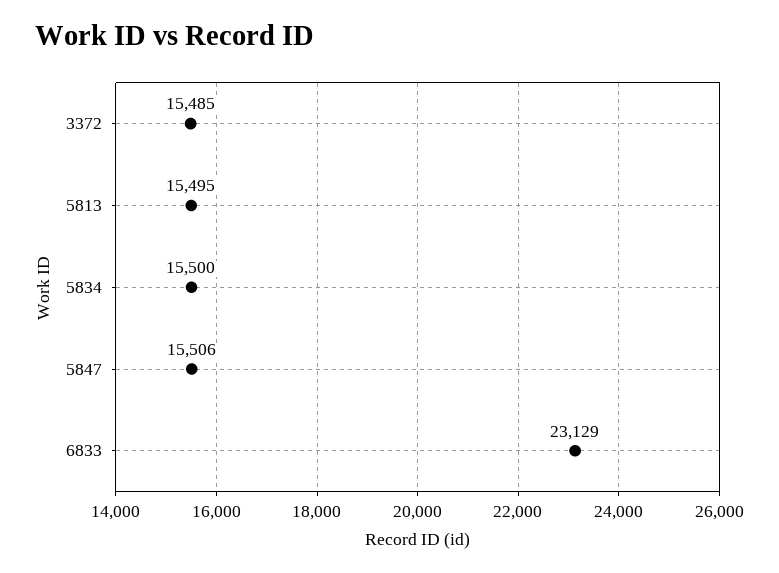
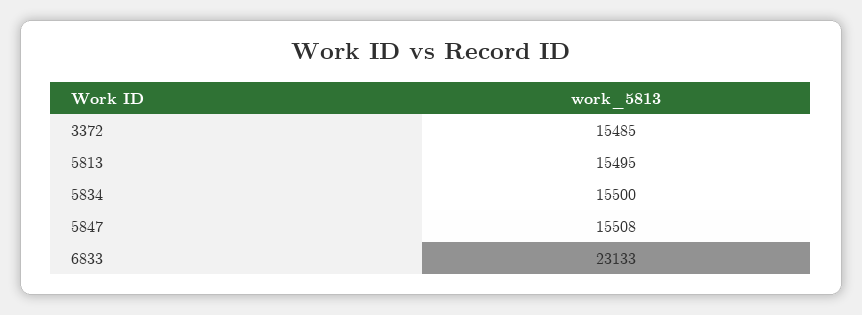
5847: 15506 -> 15508
6833: 23129 -> 23133

